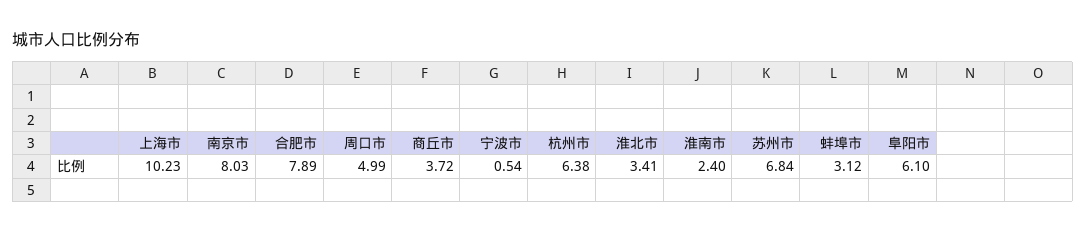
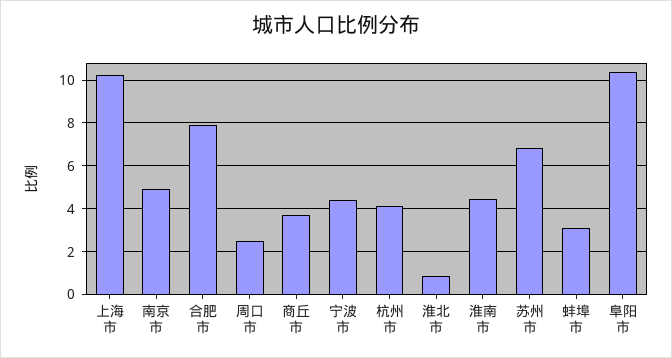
南京市: 8.03 -> 5
周口市: 4.99 -> 2.5
宁波市: 0.54 -> 4.5
杭州市: 6.38 -> 4
淮北市: 3.41 -> 1
淮南市: 2.4 -> 4.5
阜阳市: 6.1 -> 10.5

